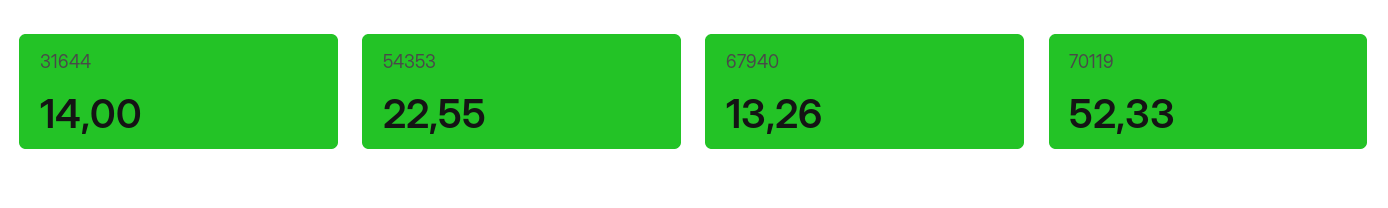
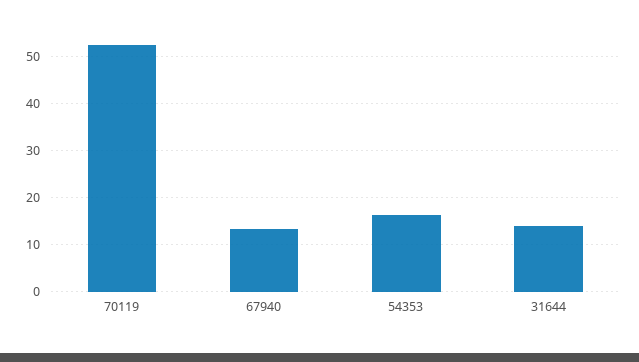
54353: 22.55 -> 16

